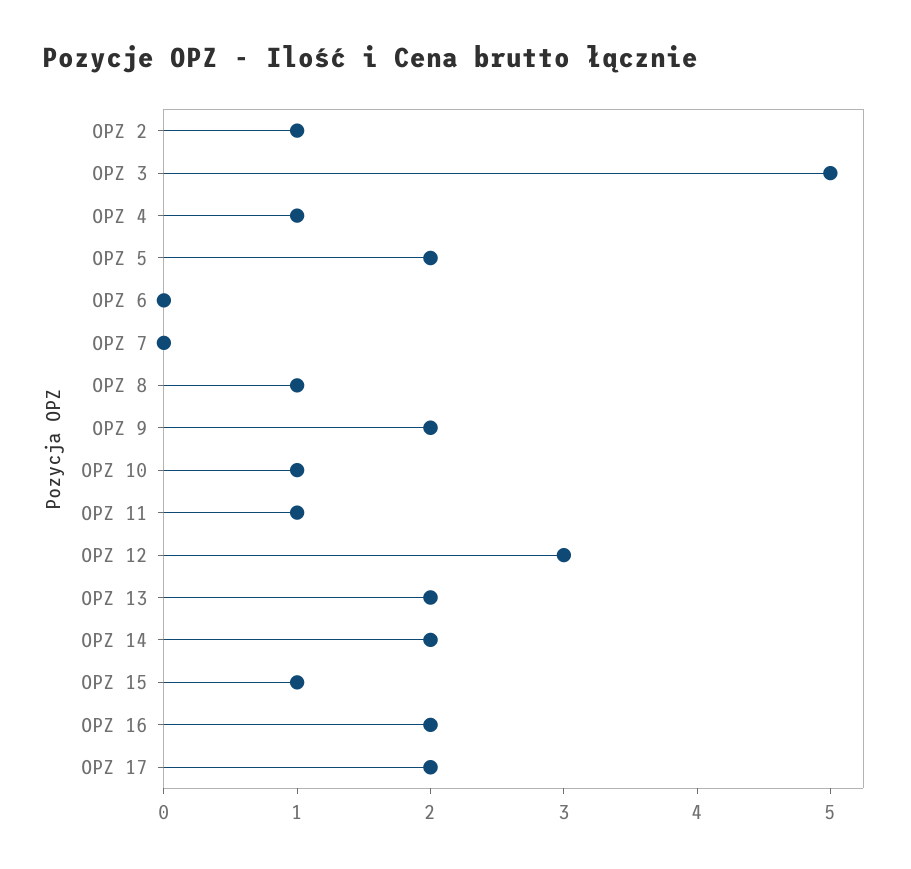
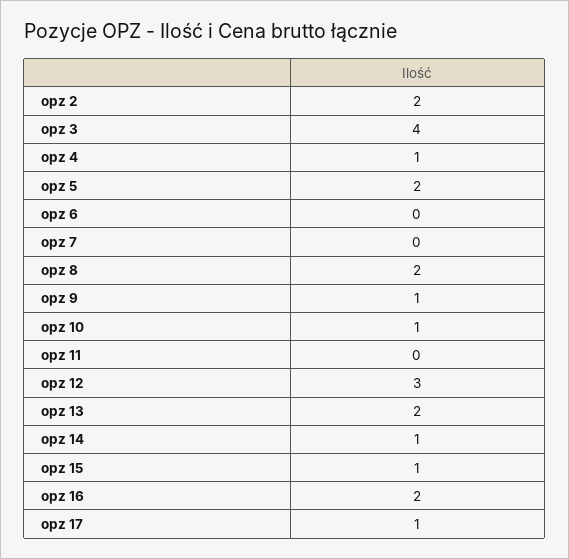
OPZ 2: 1 -> 2
OPZ 3: 5 -> 4
OPZ 8: 1 -> 2
OPZ 9: 2 -> 1
OPZ 11: 1 -> 0
OPZ 14: 2 -> 1
OPZ 17: 2 -> 1

